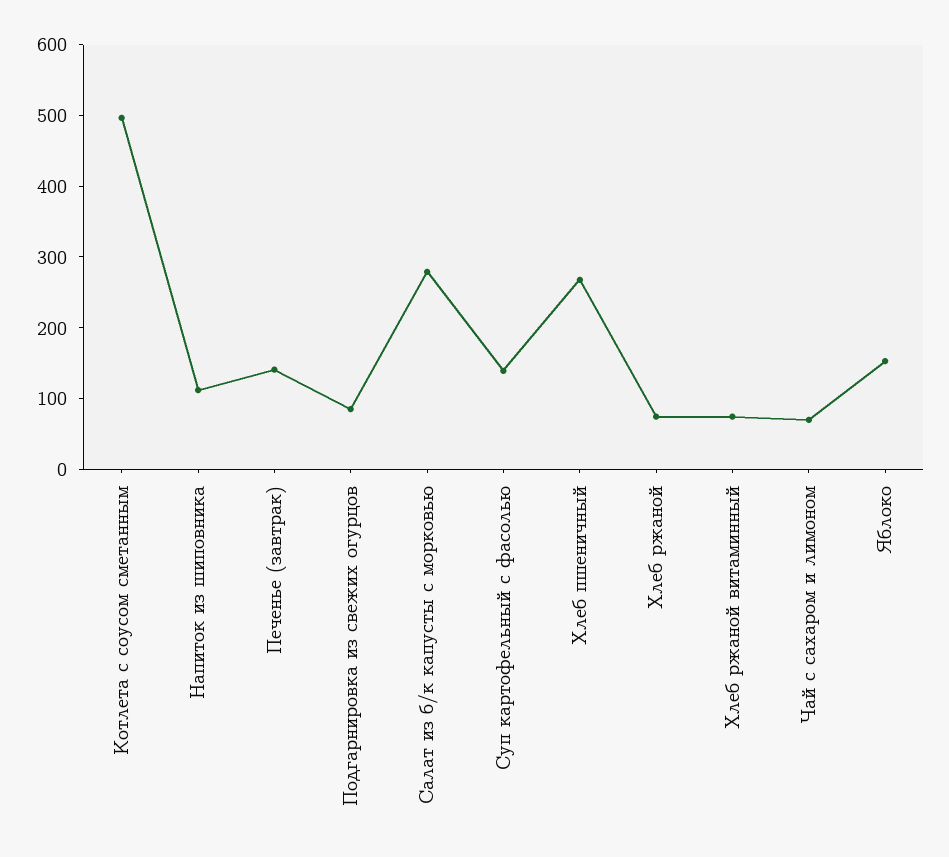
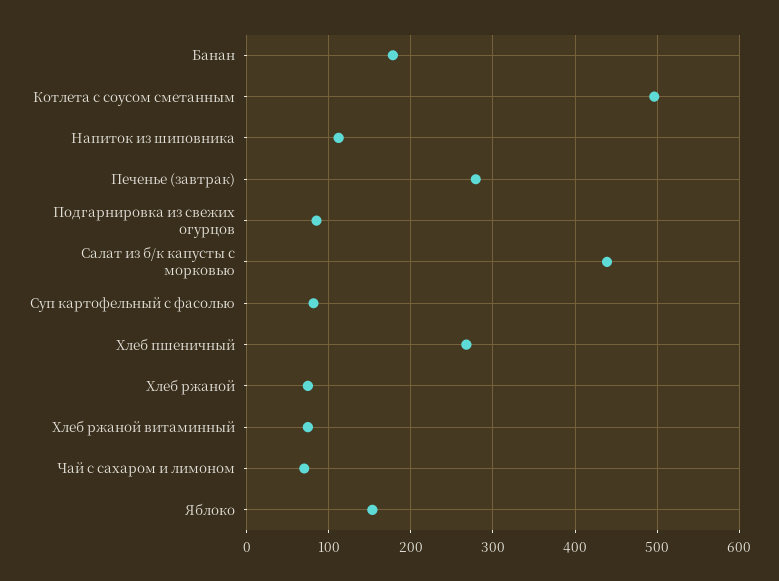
Печенье (завтрак): 140 -> 280
Салат из б/к капусты с морковью: 280 -> 440
Суп картофельный с фасолью: 140 -> 80
Банан: none -> 180

